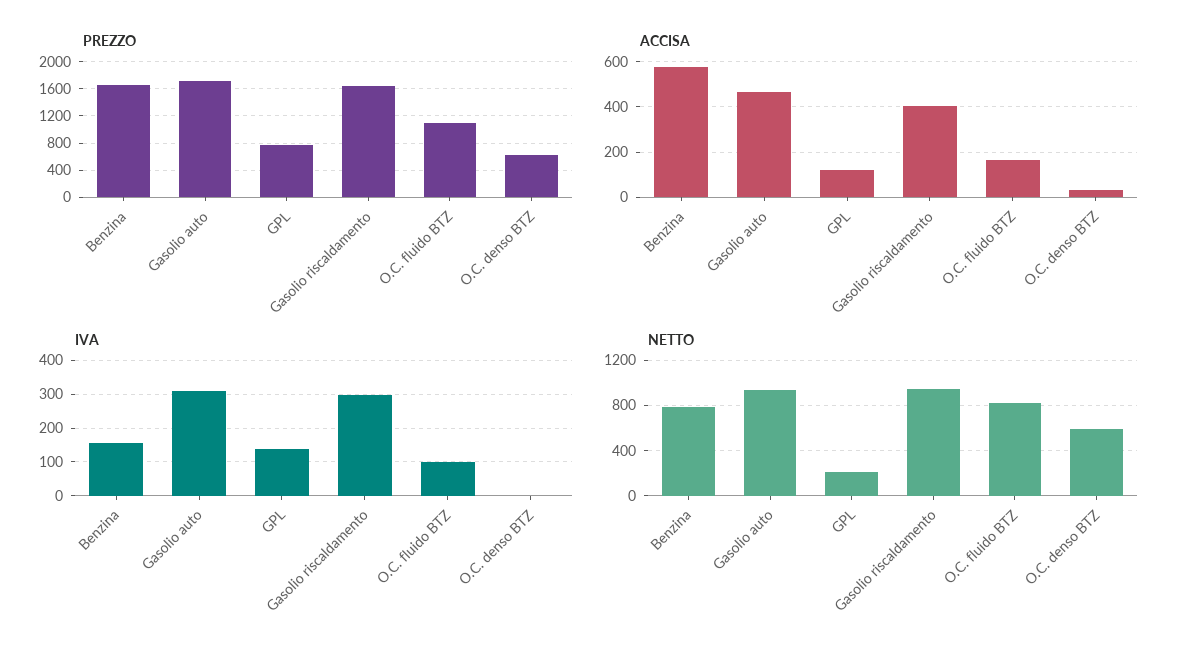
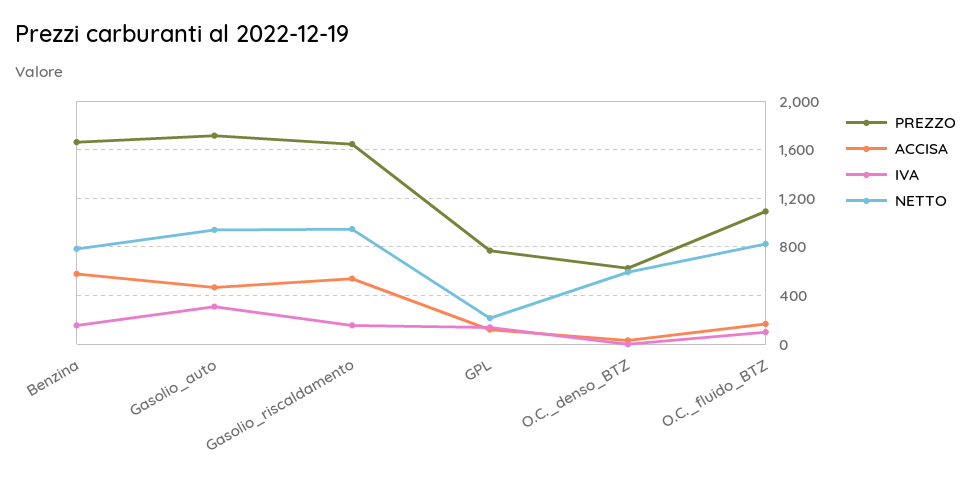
ACCISA, Gasolio riscaldamento: 400 -> 550
IVA, Gasolio riscaldamento: 300 -> 150

